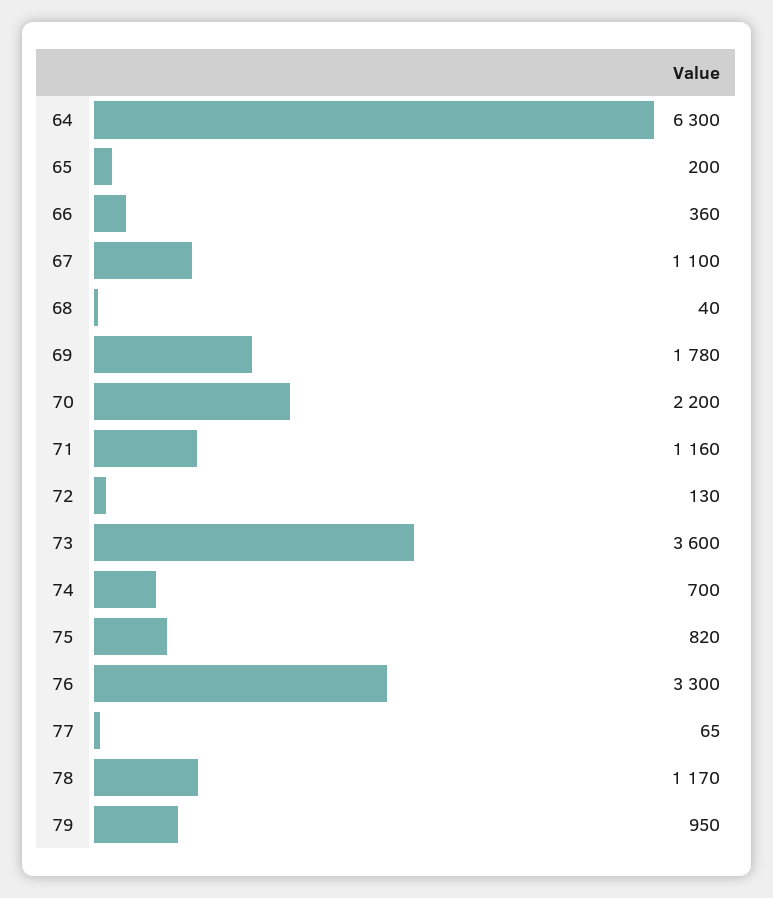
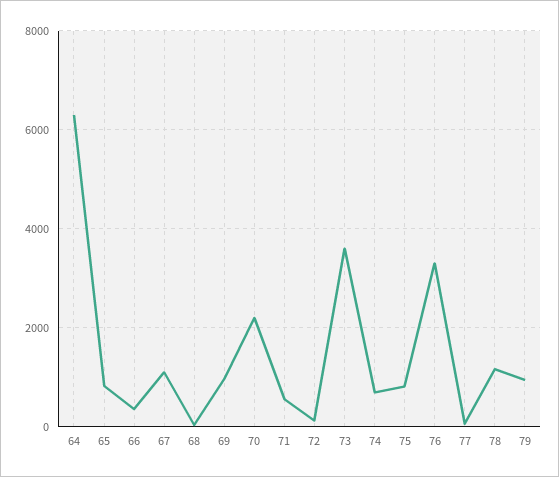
65: 200 -> 800
69: 1780 -> 1000
71: 1160 -> 600

